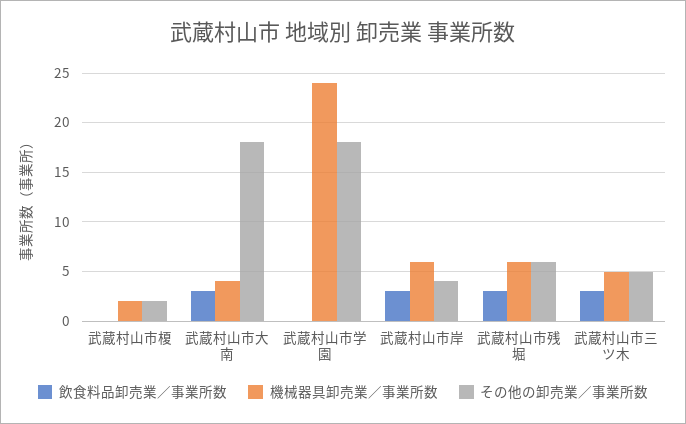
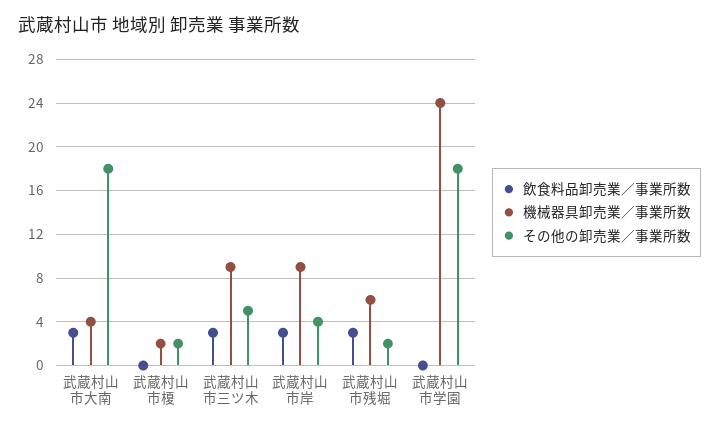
機械器具卸売業／事業所数, 武蔵村山市岸: 6 -> 9
その他の卸売業／事業所数, 武蔵村山市残堀: 6 -> 2
機械器具卸売業／事業所数, 武蔵村山市三ツ木: 5 -> 9

